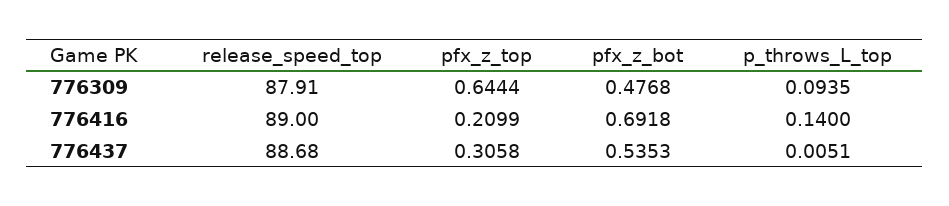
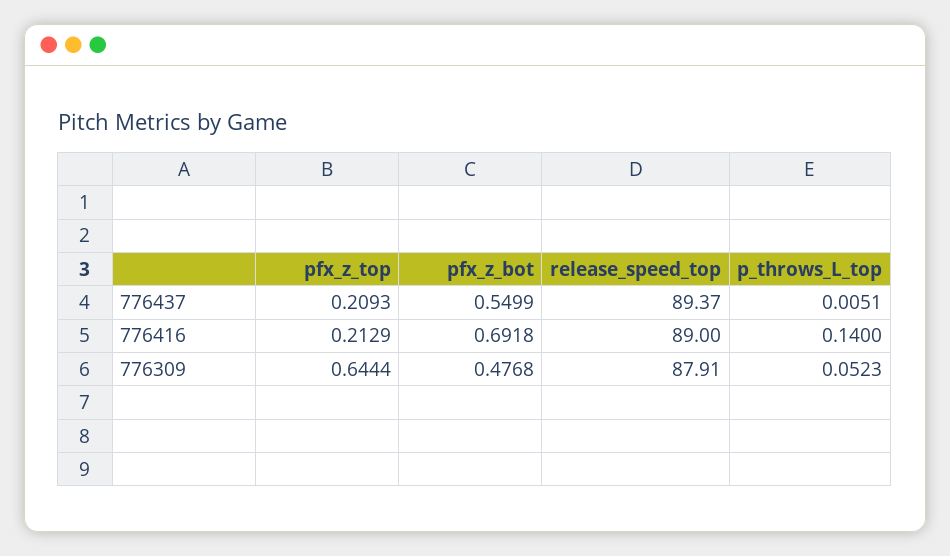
p_throws_L_top, 776309: 0.0935 -> 0.0523
pfx_z_top, 776416: 0.2099 -> 0.2129
release_speed_top, 776437: 88.68 -> 89.37
pfx_z_top, 776437: 0.3058 -> 0.2093
pfx_z_bot, 776437: 0.5353 -> 0.5499

